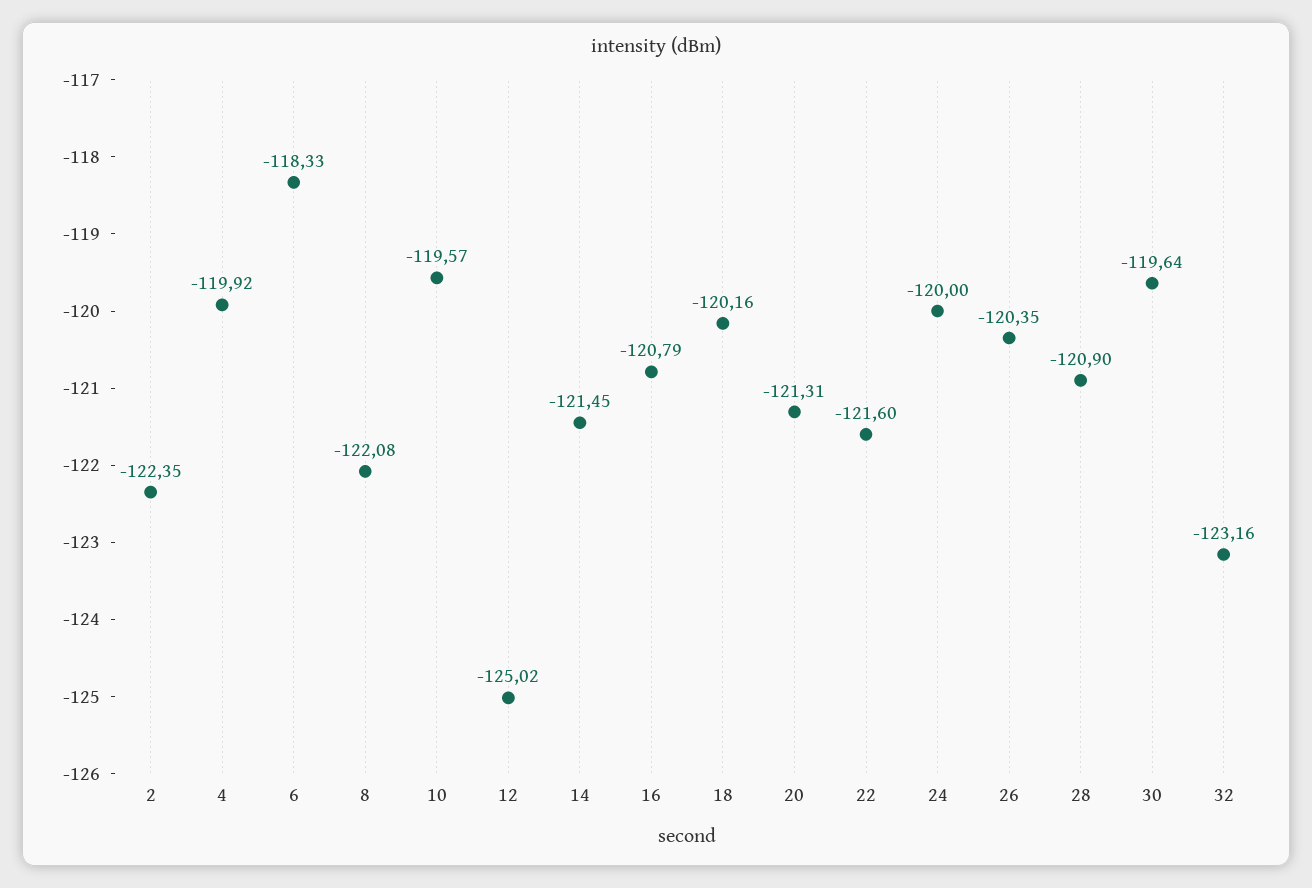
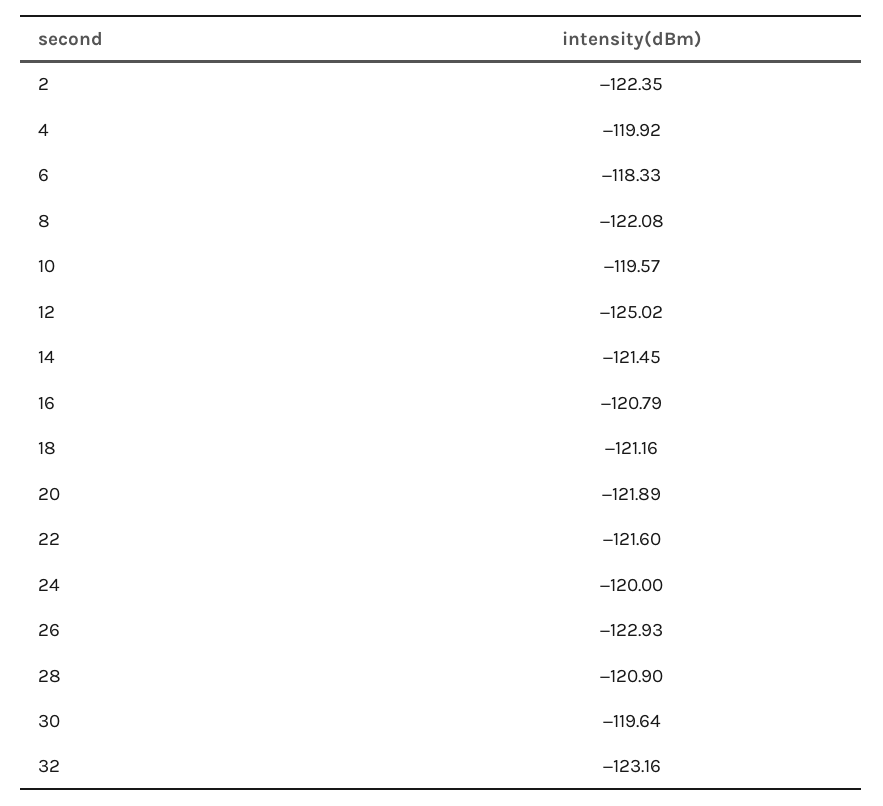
18: -120.16 -> -121.16
20: -121.31 -> -121.89
26: -120.35 -> -122.93

